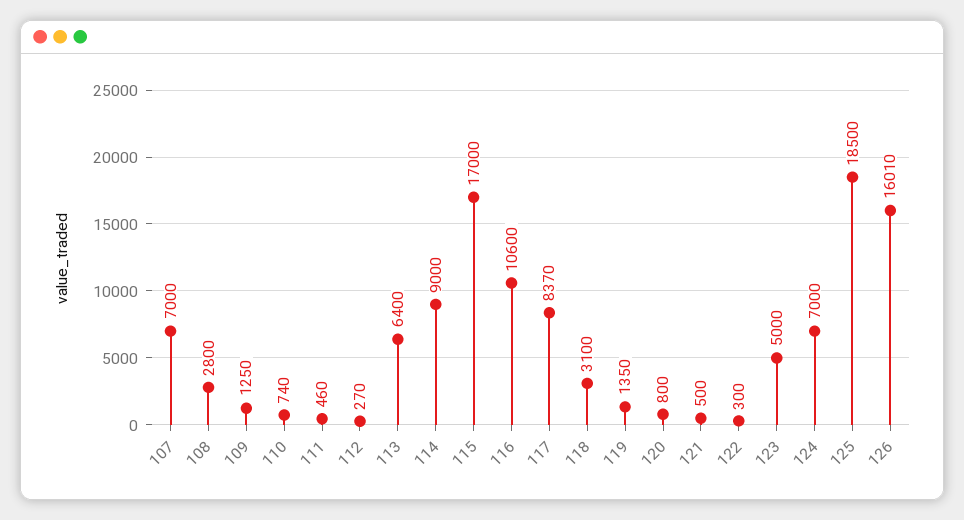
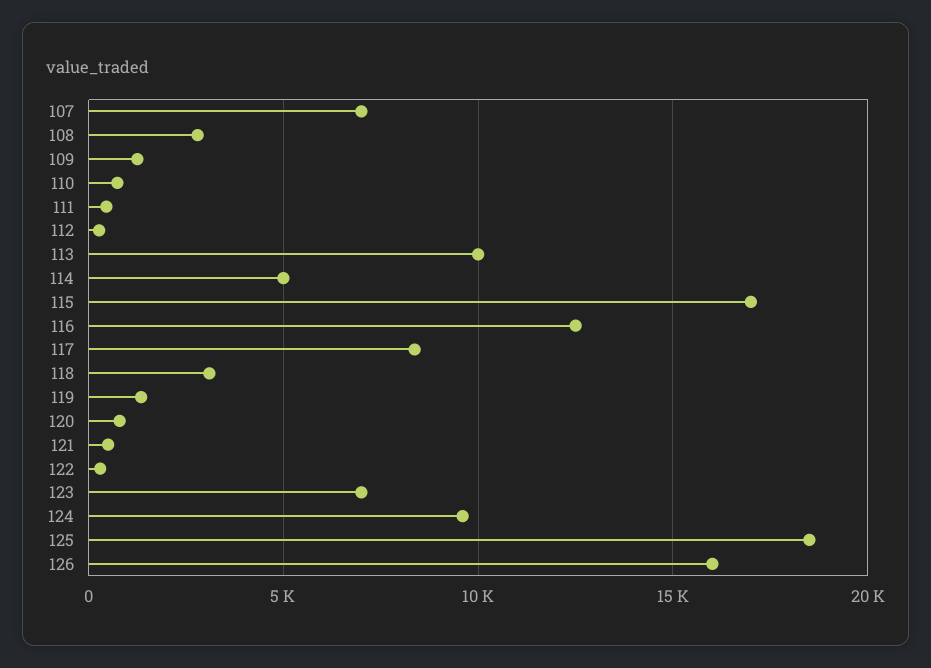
113: 6400 -> 10000
114: 9000 -> 5000
116: 10600 -> 12500
123: 5000 -> 7000
124: 7000 -> 9500

